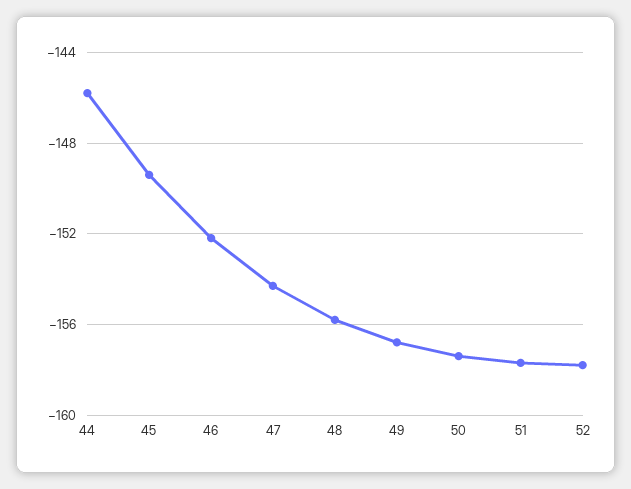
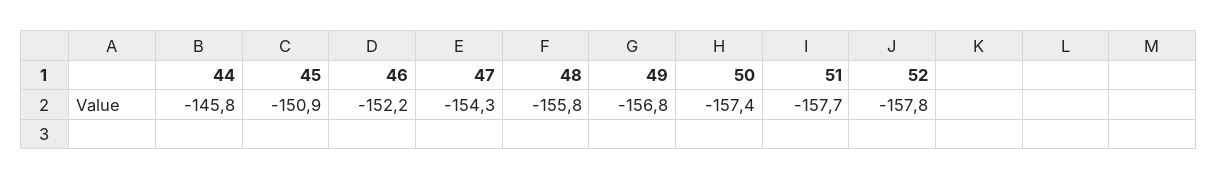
45: -149.5 -> -150.9

